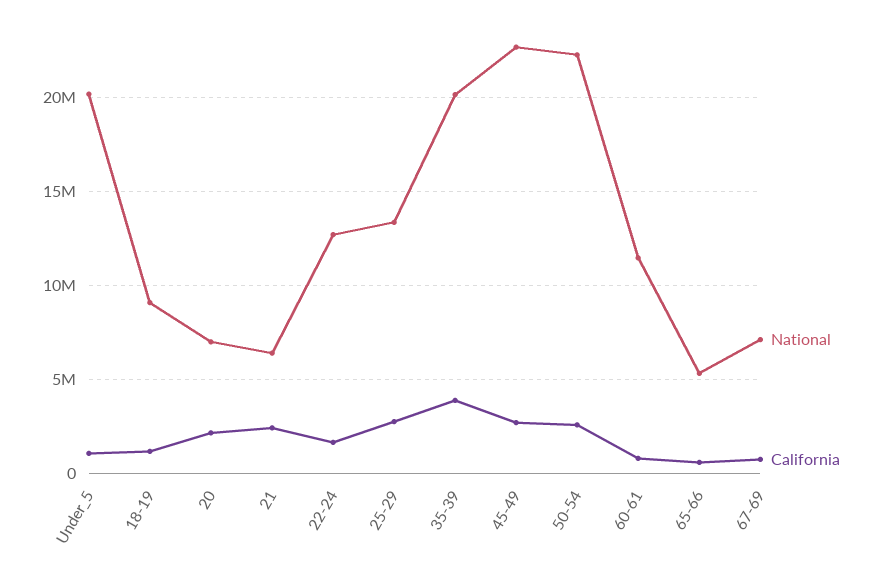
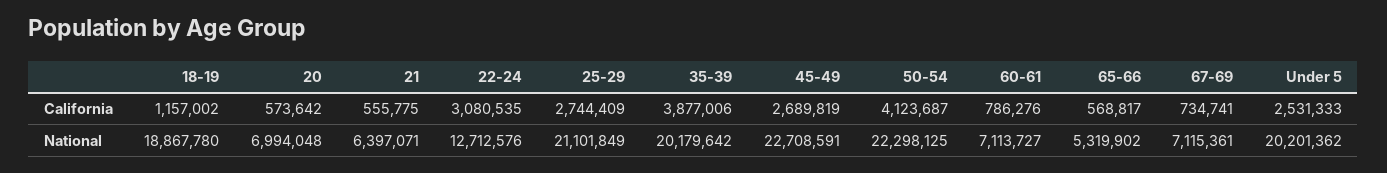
California, Under_5: 1000000 -> 2531333
National, 18-19: 9000000 -> 18867780
California, 20: 2000000 -> 573642
California, 21: 2500000 -> 555775
California, 22-24: 1500000 -> 3080535
National, 25-29: 13500000 -> 21101849
California, 50-54: 2500000 -> 4123687
National, 60-61: 11500000 -> 7113727

